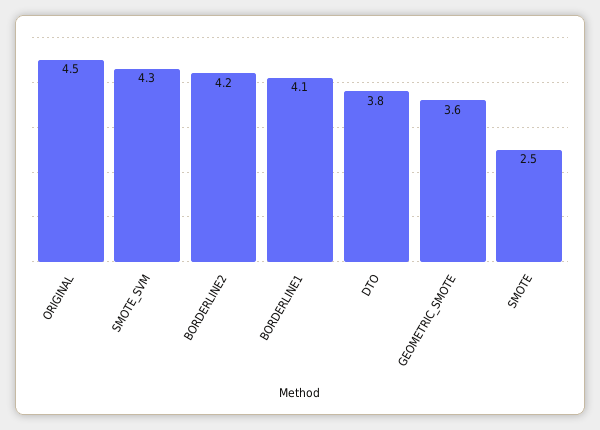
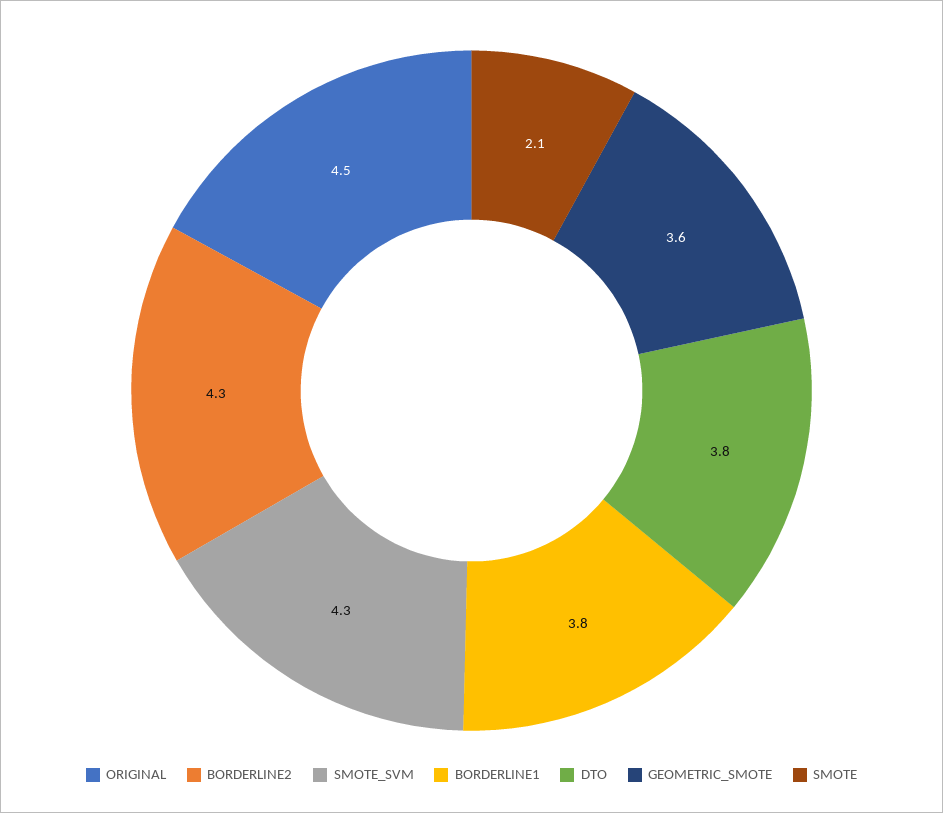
BORDERLINE2: 4.2 -> 4.3
BORDERLINE1: 4.1 -> 3.8
SMOTE: 2.5 -> 2.1

